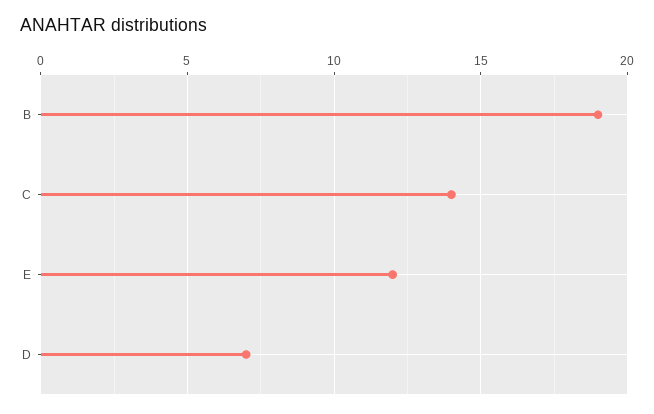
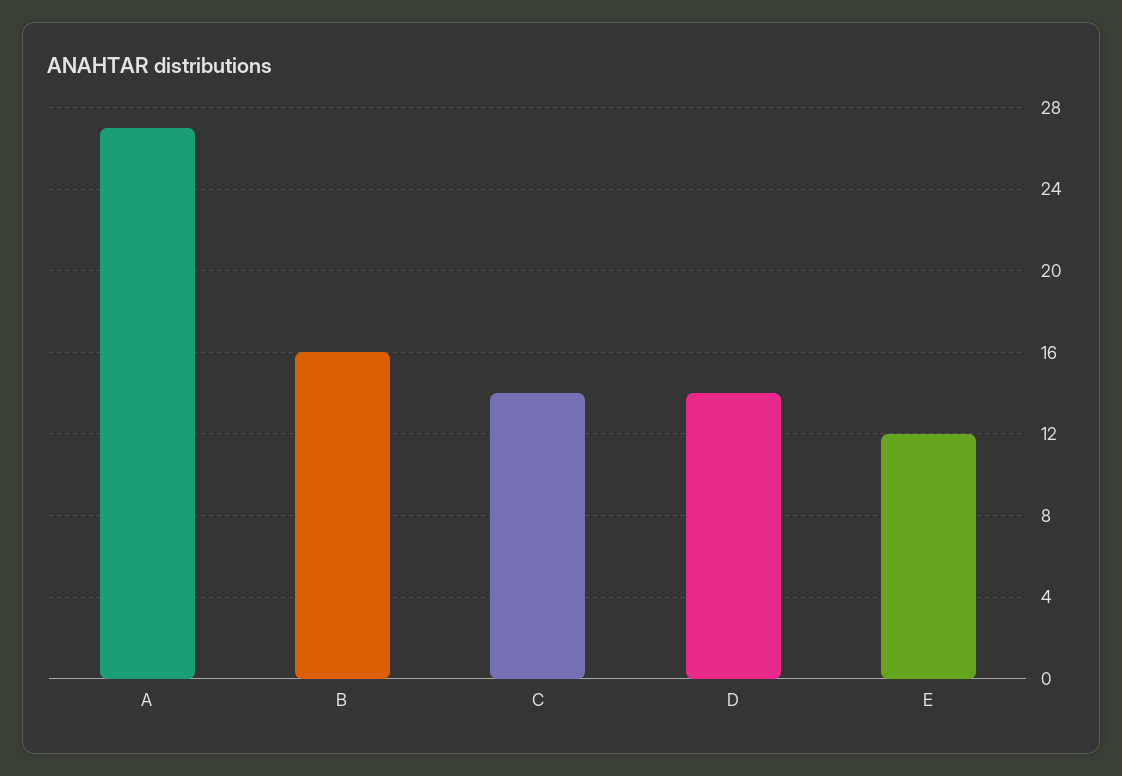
B: 19 -> 16
D: 7 -> 14
A: none -> 27

